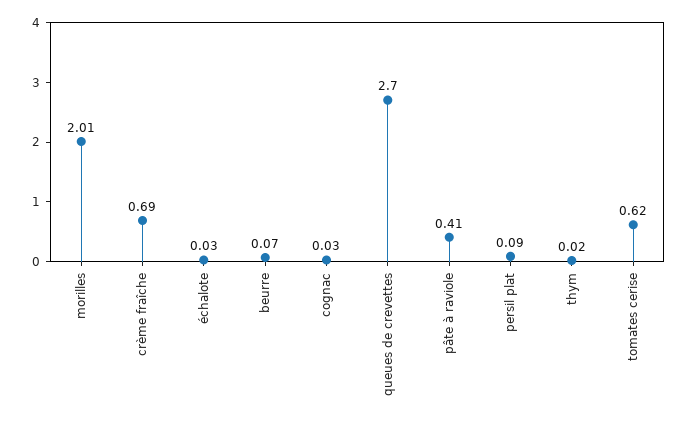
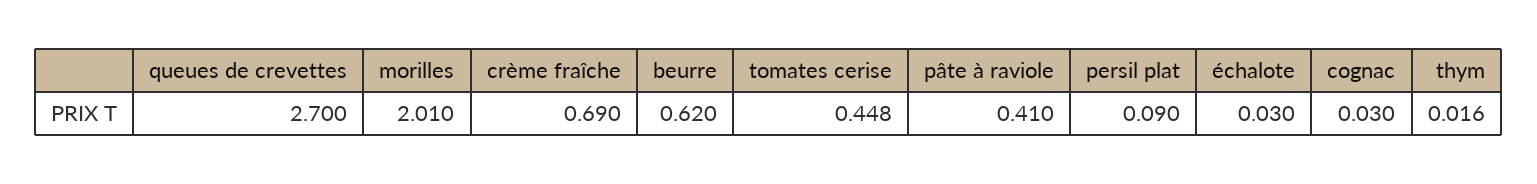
beurre: 0.07 -> 0.62
tomates cerise: 0.62 -> 0.448

